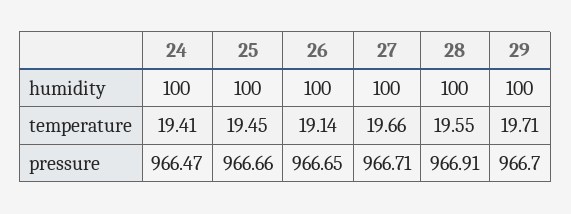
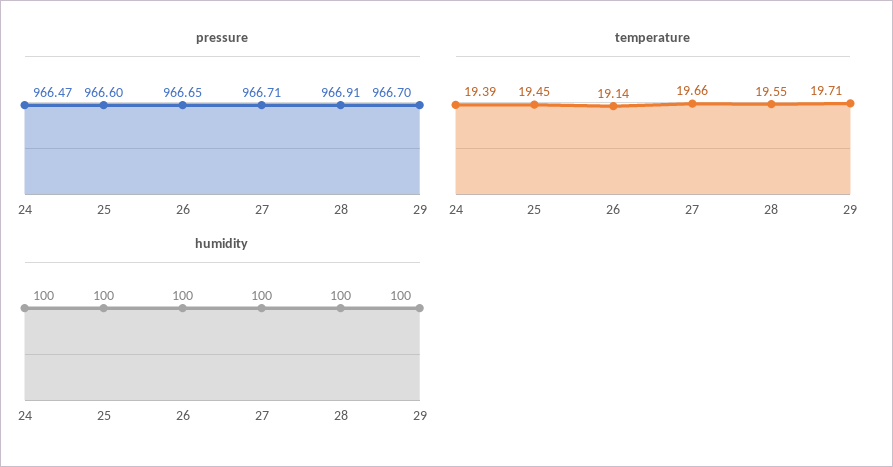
temperature, 24: 19.41 -> 19.39
pressure, 25: 966.66 -> 966.6

